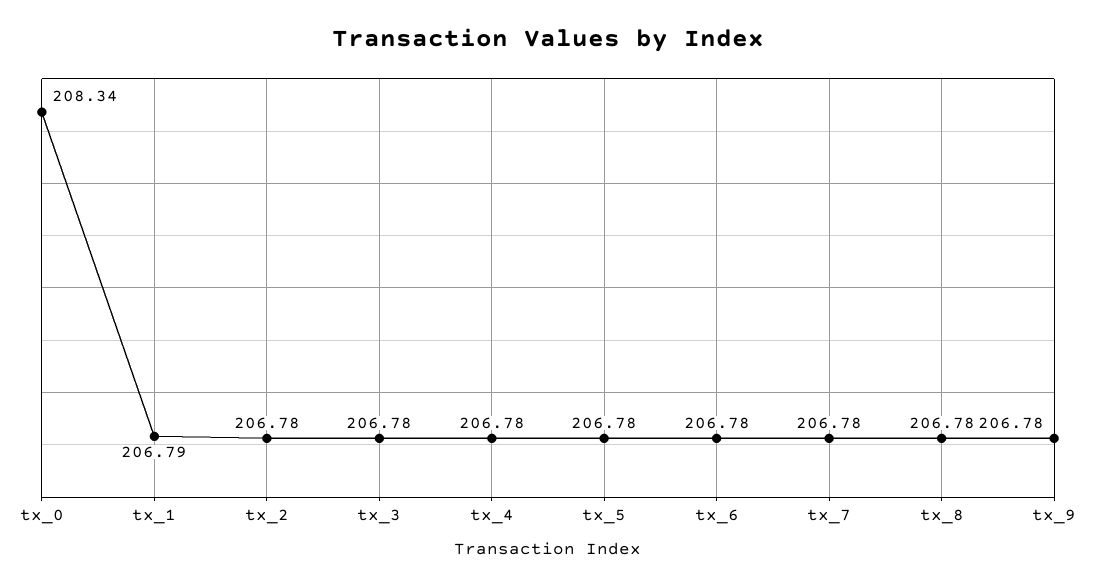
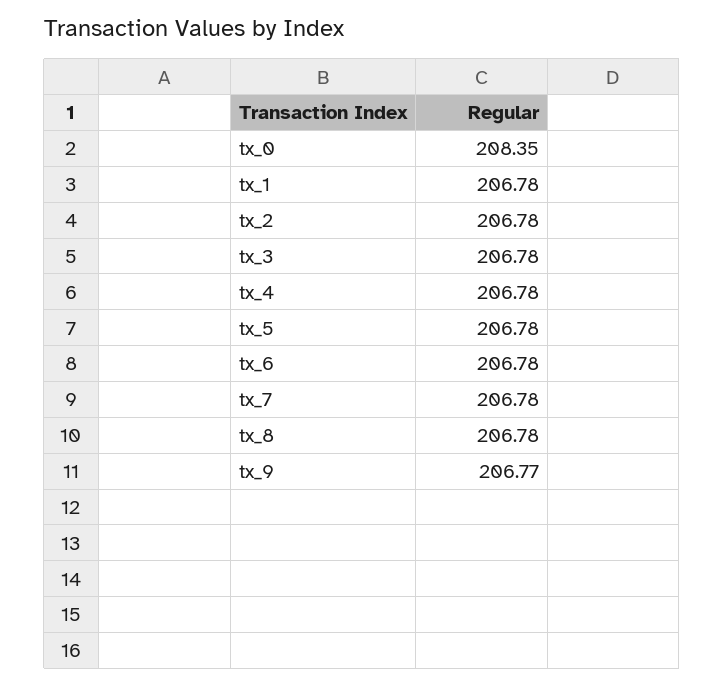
tx_0: 208.34 -> 208.35
tx_1: 206.79 -> 206.78
tx_9: 206.78 -> 206.77

